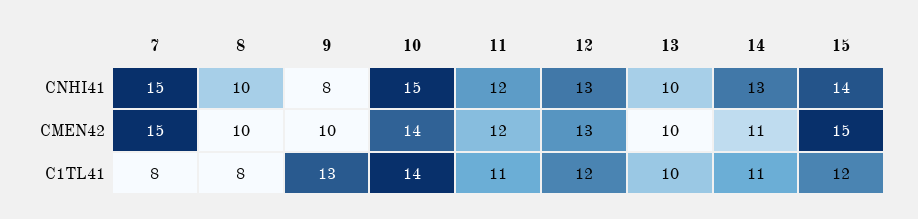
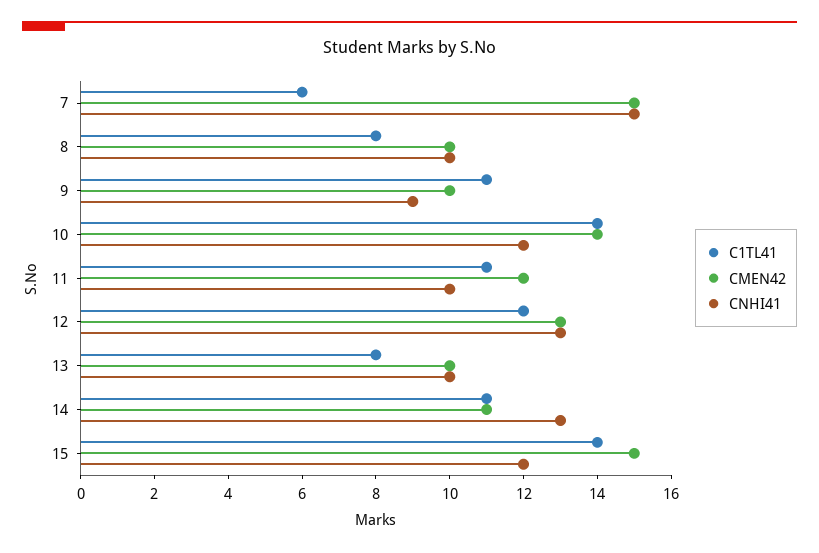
CNHI41, 9: 8 -> 9
CNHI41, 10: 15 -> 12
CNHI41, 11: 12 -> 10
CNHI41, 15: 14 -> 12
C1TL41, 7: 8 -> 6
C1TL41, 9: 13 -> 11
C1TL41, 13: 10 -> 8
C1TL41, 15: 12 -> 14

